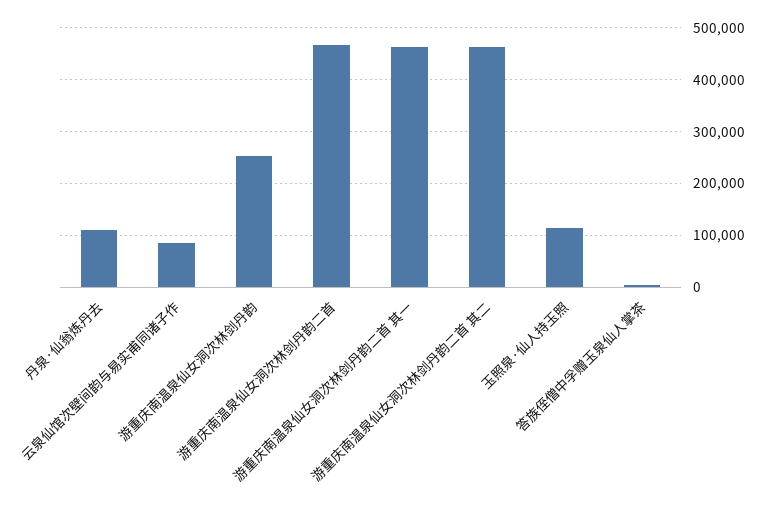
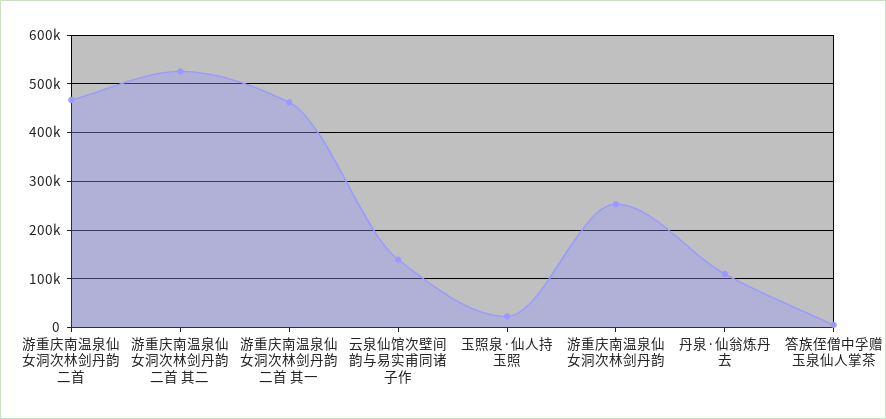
云泉仙馆次壁间韵与易实甫同诸子作: 80000 -> 140000
游重庆南温泉仙女洞次林剑丹韵二首 其二: 460000 -> 520000
玉照泉·仙人持玉照: 120000 -> 20000

